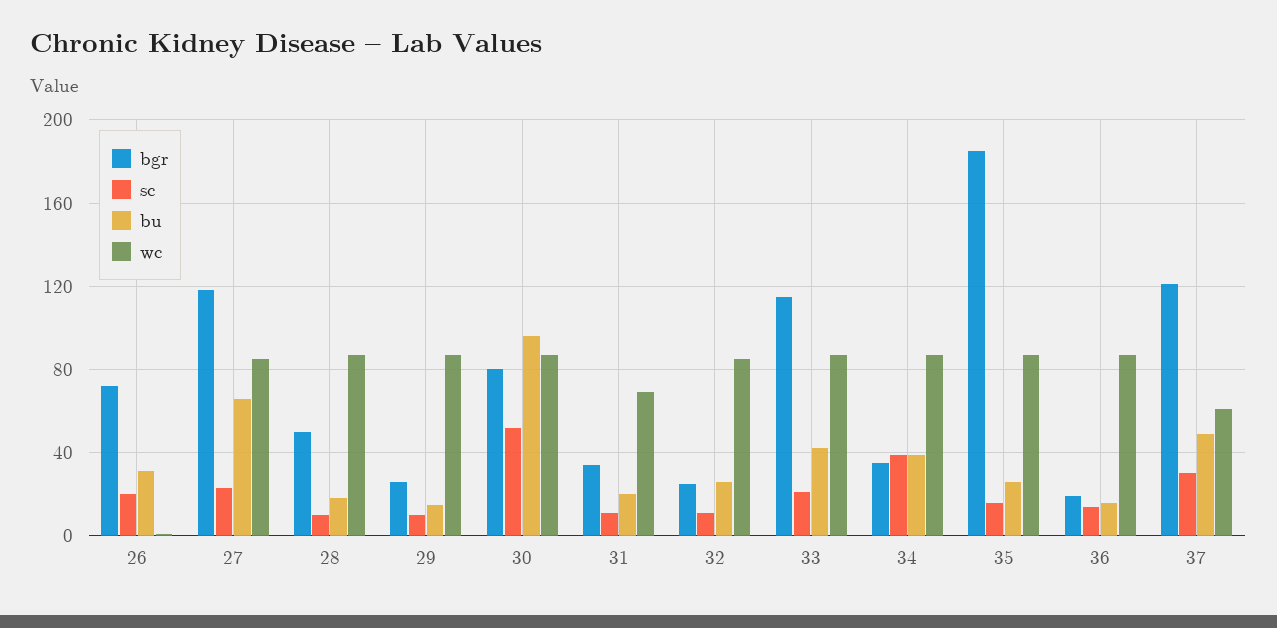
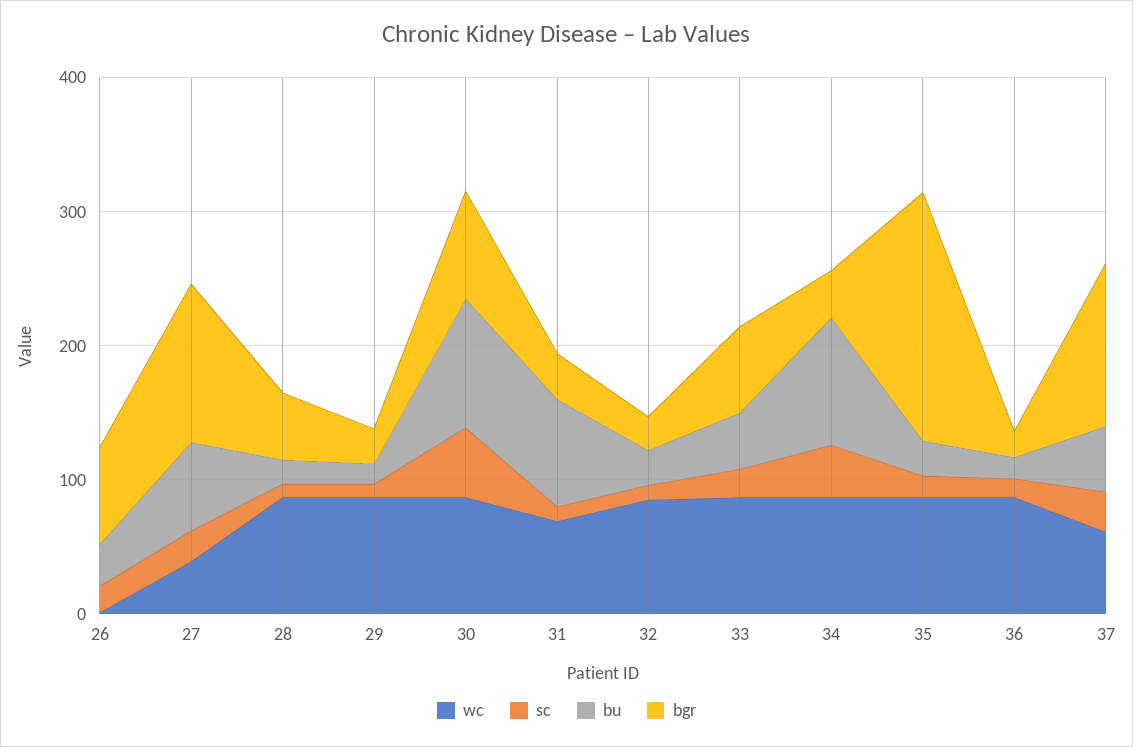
wc, 27: 85 -> 40
bu, 31: 20 -> 80
bgr, 33: 115 -> 60
bu, 34: 40 -> 100

